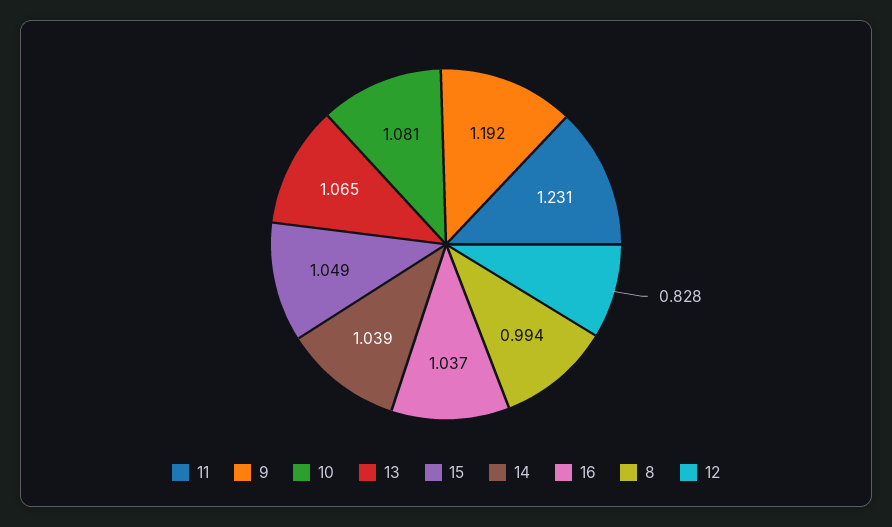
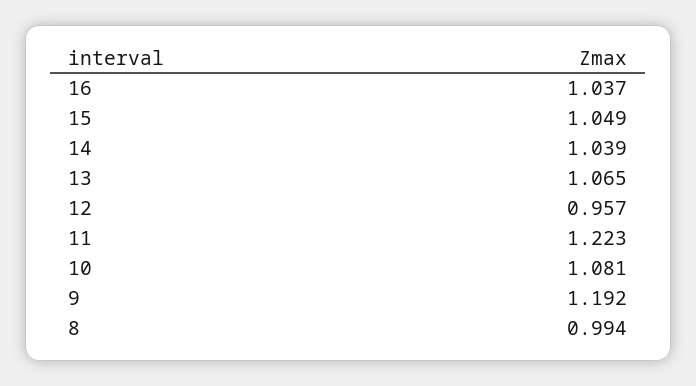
11: 1.231 -> 1.223
12: 0.828 -> 0.957

